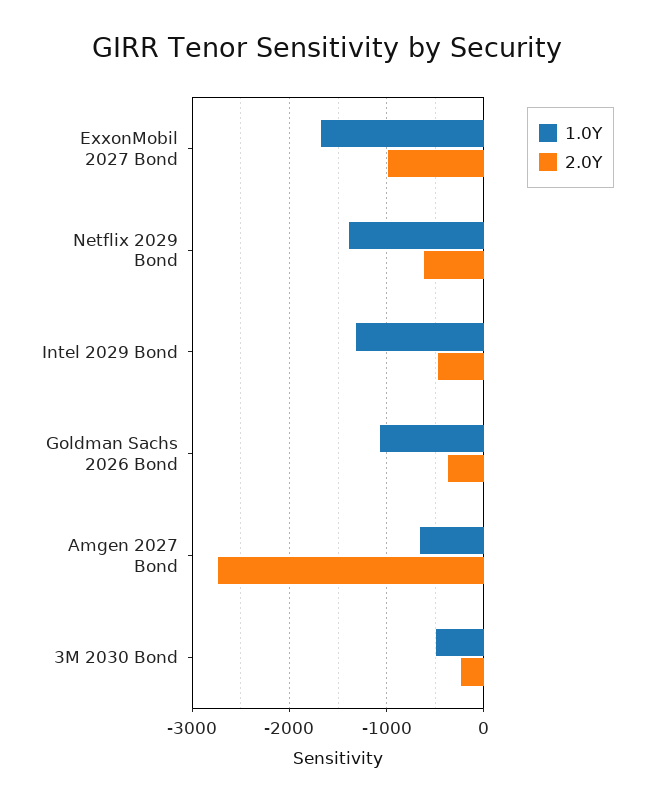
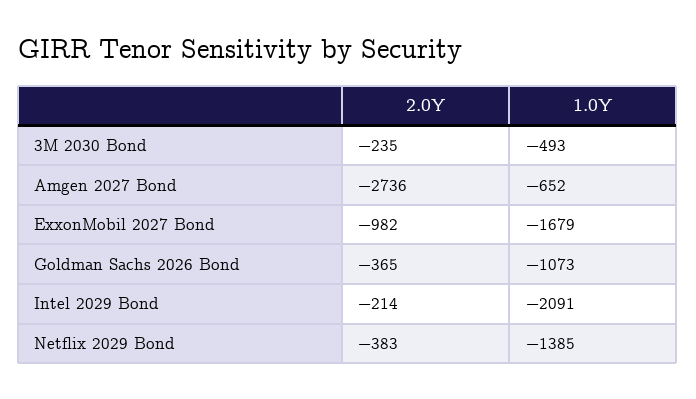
2.0Y, Netflix 2029 Bond: -600 -> -383
1.0Y, Intel 2029 Bond: -1300 -> -2091
2.0Y, Intel 2029 Bond: -500 -> -214

